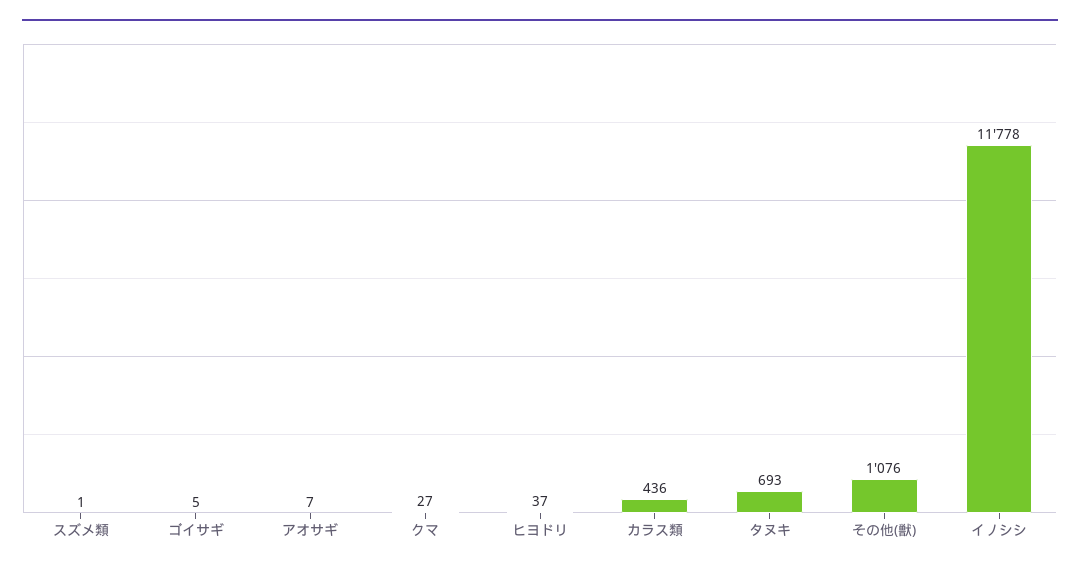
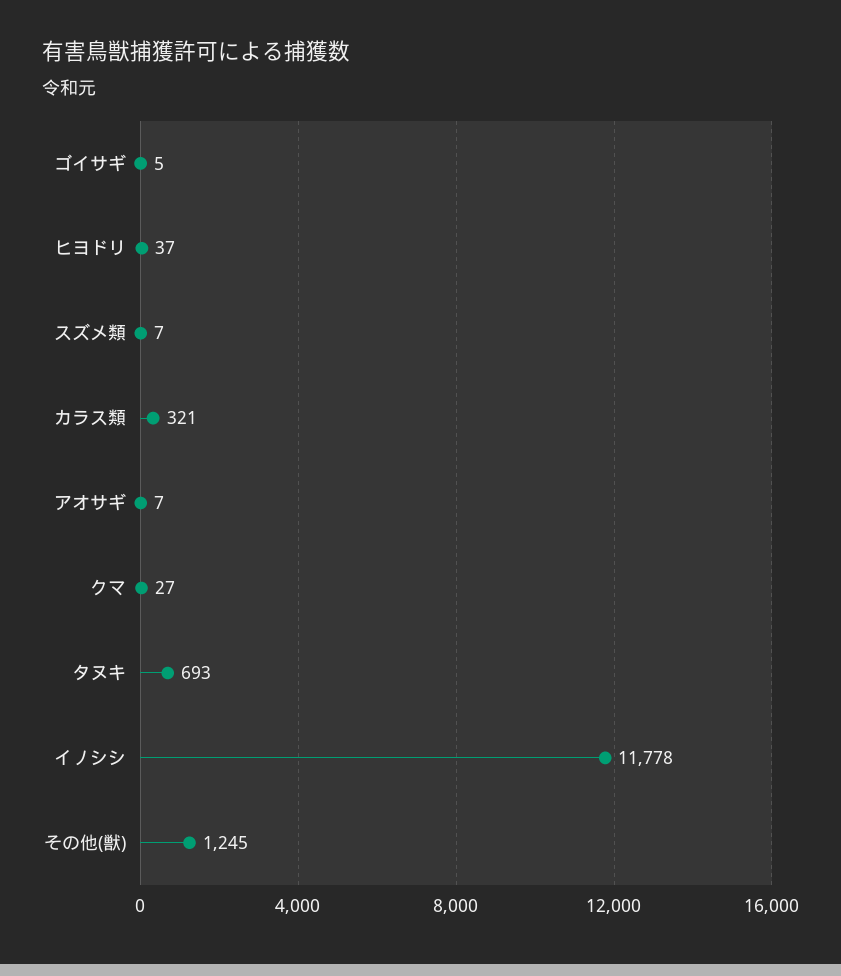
スズメ類: 1 -> 7
カラス類: 436 -> 321
その他(獣): 1076 -> 1245

